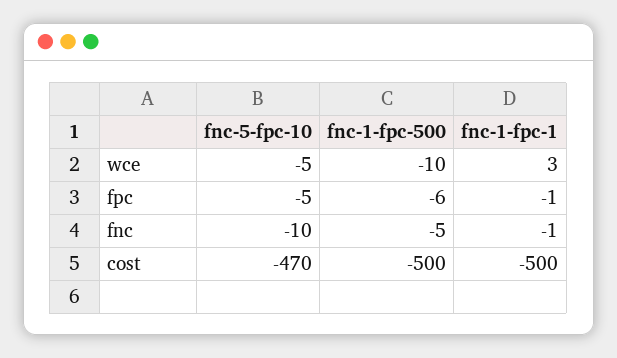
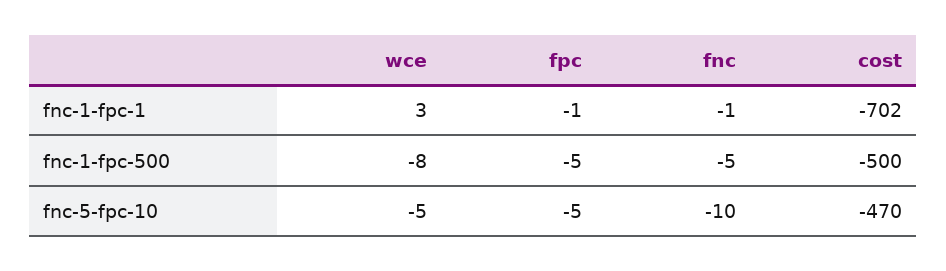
fnc-1-fpc-500, wce: -10 -> -8
fnc-1-fpc-500, fpc: -6 -> -5
fnc-1-fpc-1, cost: -500 -> -702

